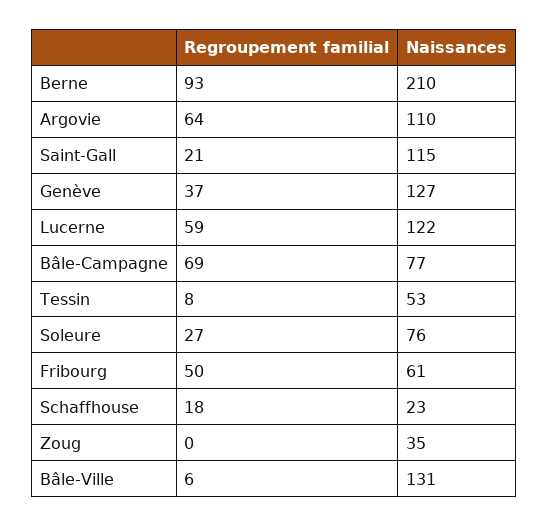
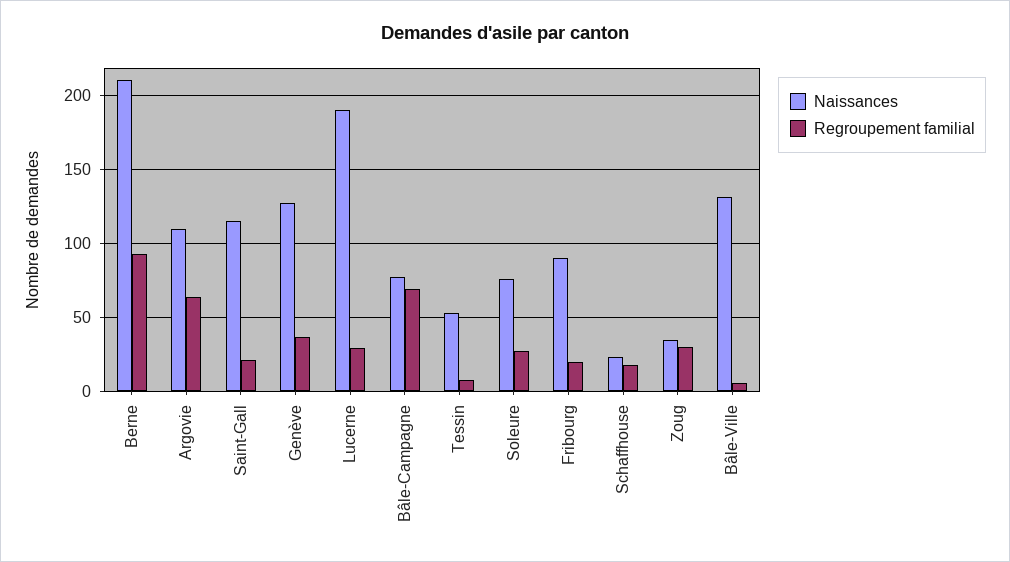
Regroupement familial, Lucerne: 59 -> 30
Naissances, Lucerne: 122 -> 190
Regroupement familial, Fribourg: 50 -> 20
Naissances, Fribourg: 61 -> 90
Regroupement familial, Zoug: 0 -> 30

